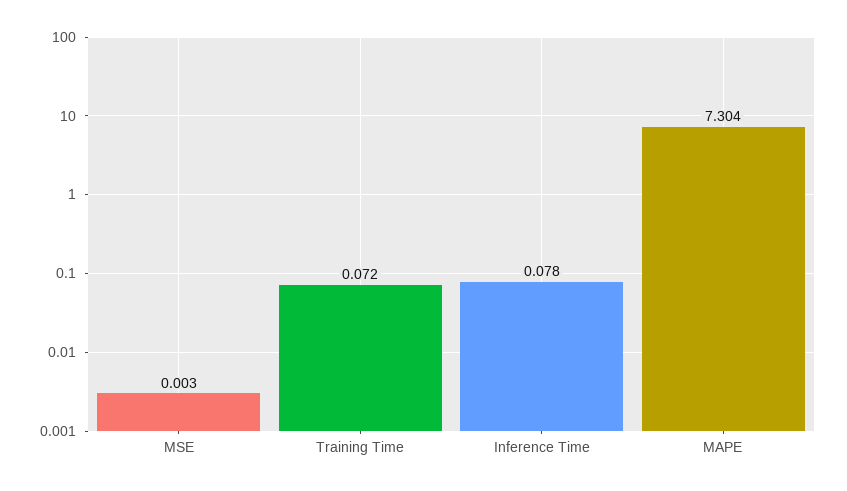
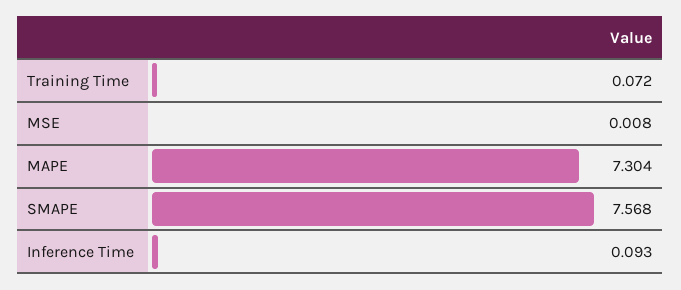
MSE: 0.003 -> 0.008
Inference Time: 0.078 -> 0.093
SMAPE: none -> 7.568

